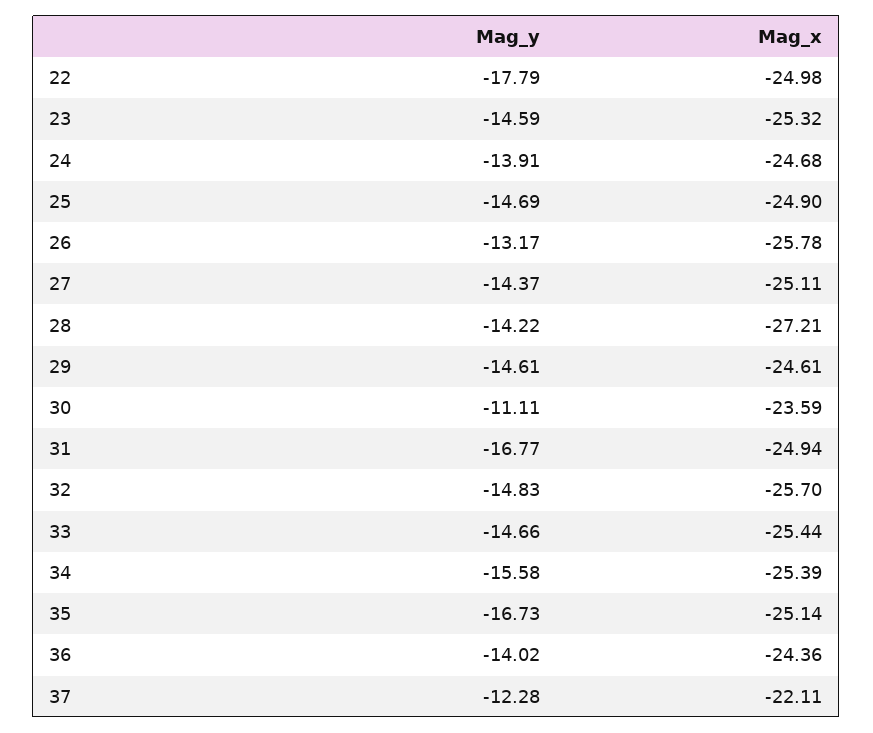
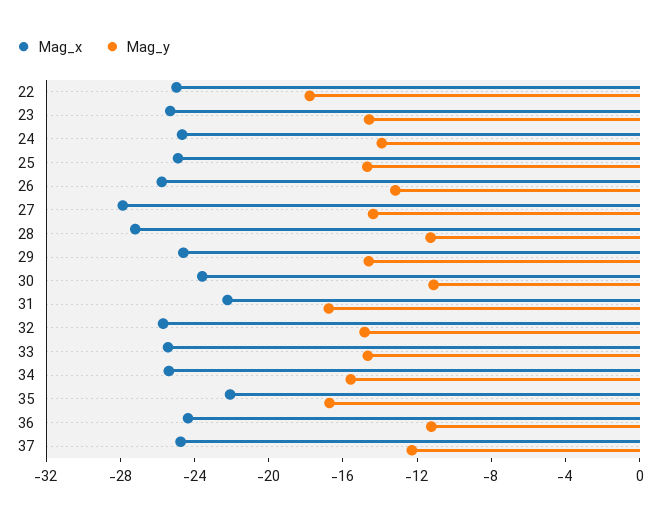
Mag_x, 27: -25.11 -> -28
Mag_y, 28: -14.22 -> -11
Mag_x, 31: -24.94 -> -22
Mag_x, 35: -25.14 -> -22
Mag_y, 36: -14.02 -> -11
Mag_x, 37: -22.11 -> -25

